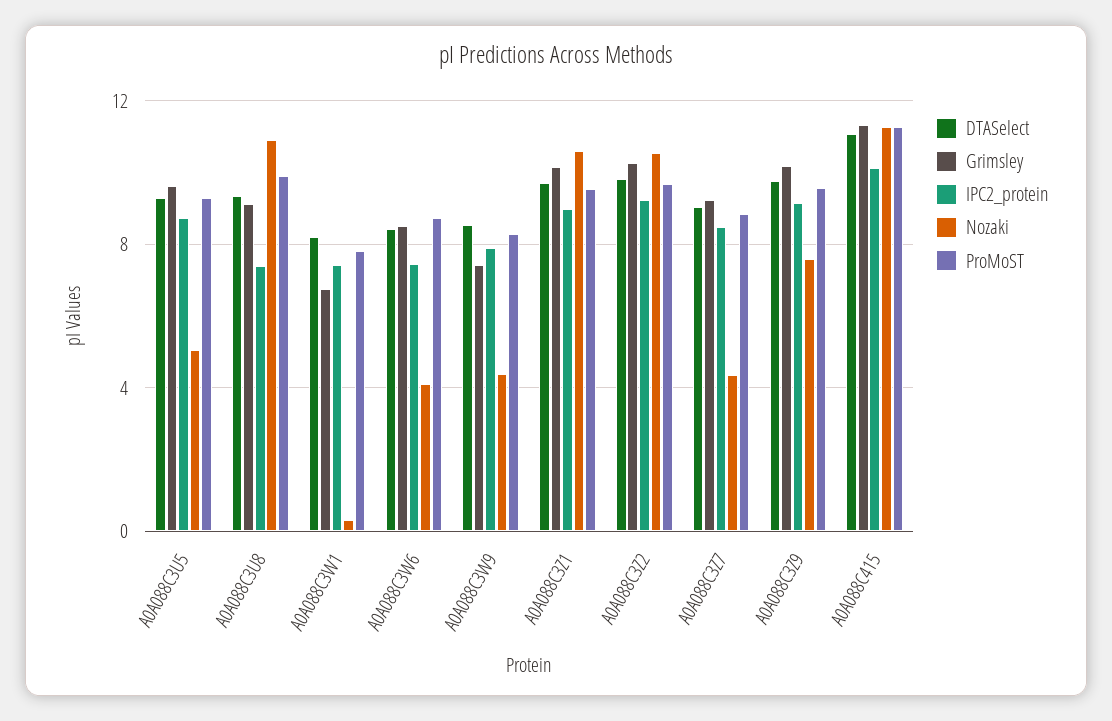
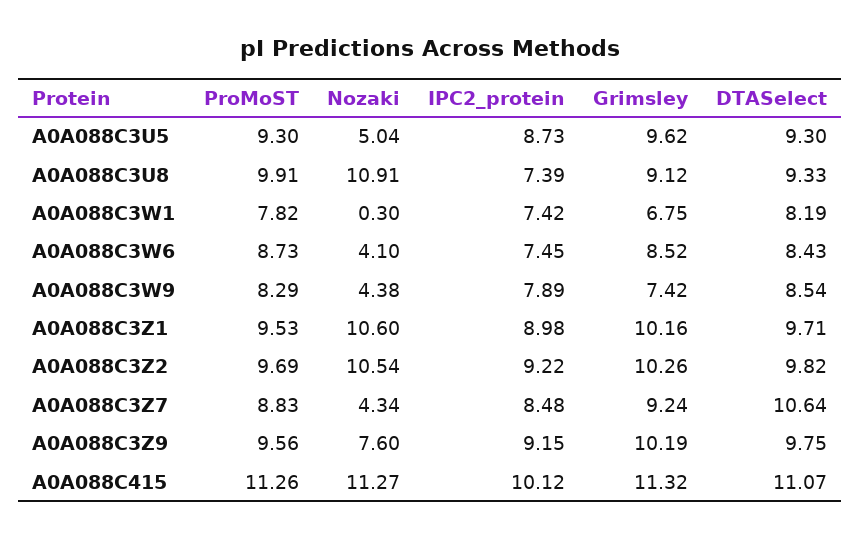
DTASelect, A0A088C3Z7: 9 -> 10.64

